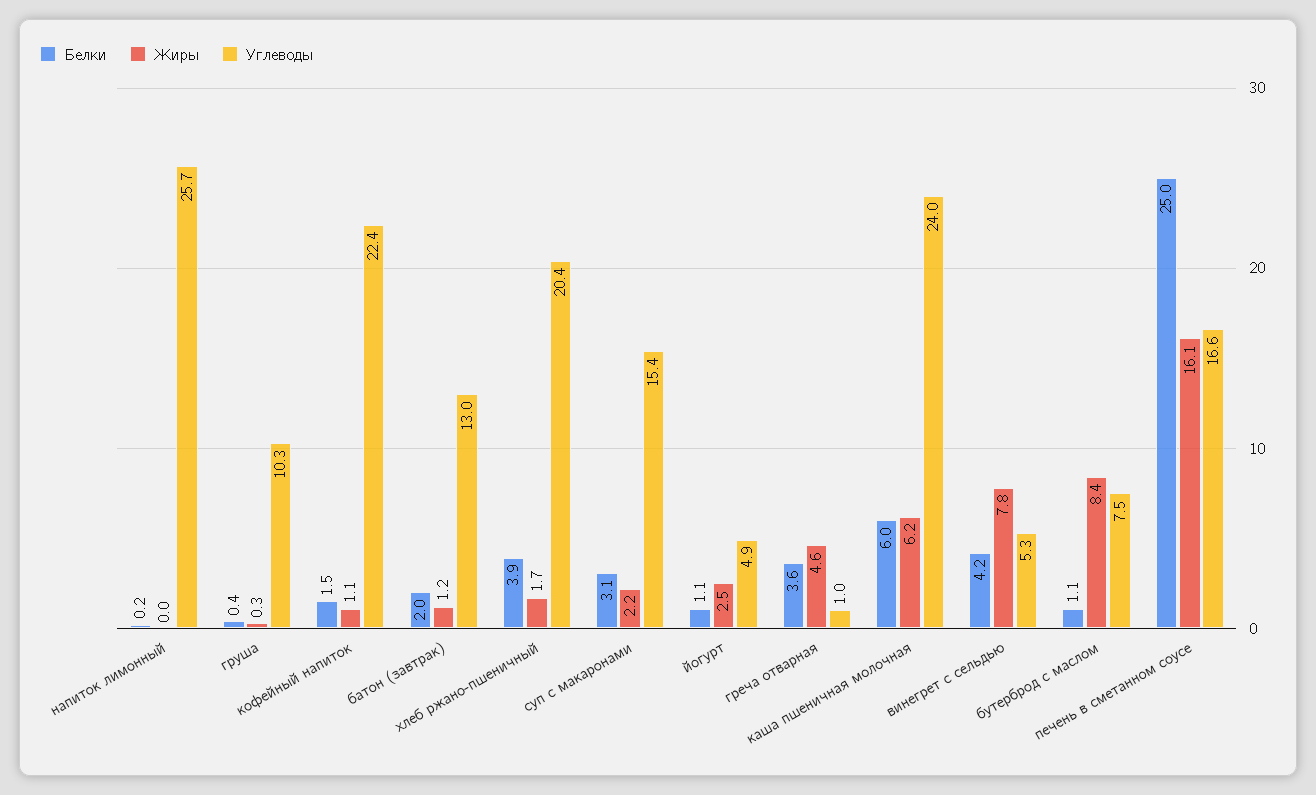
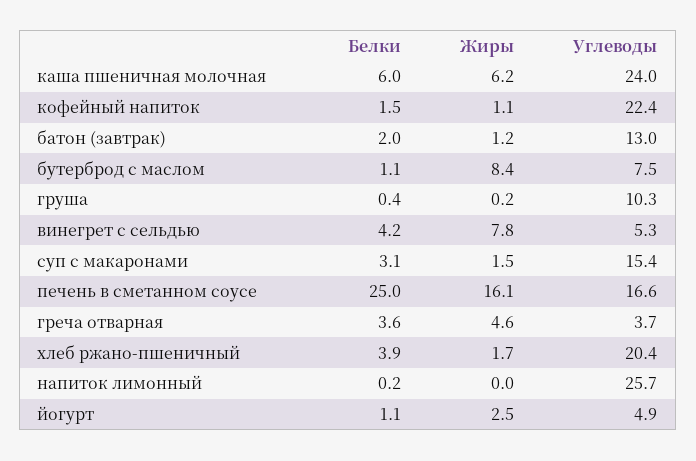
Жиры, груша: 0.3 -> 0.2
Жиры, суп с макаронами: 2.2 -> 1.5
Углеводы, греча отварная: 1 -> 3.7

